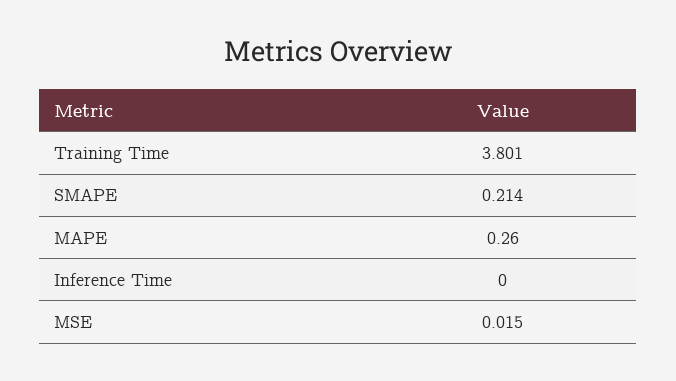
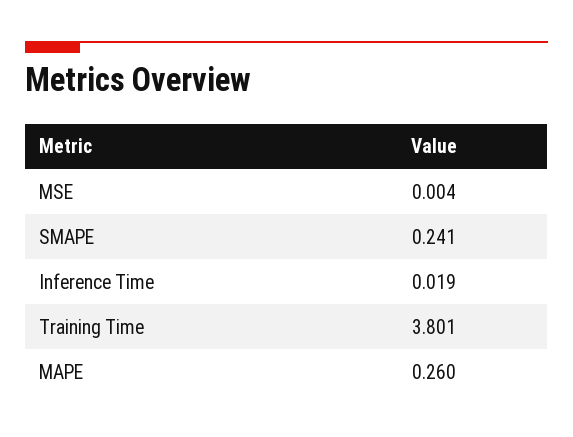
SMAPE: 0.214 -> 0.241
Inference Time: 0 -> 0.019
MSE: 0.015 -> 0.004

